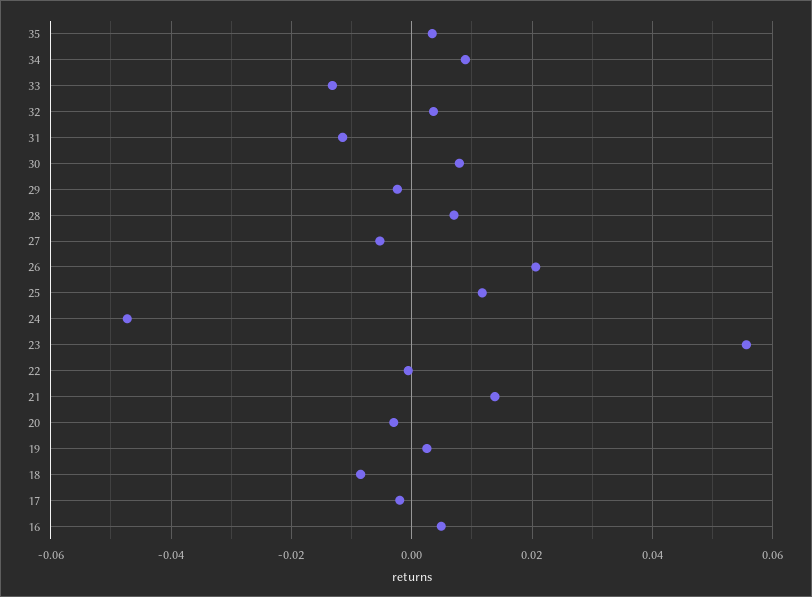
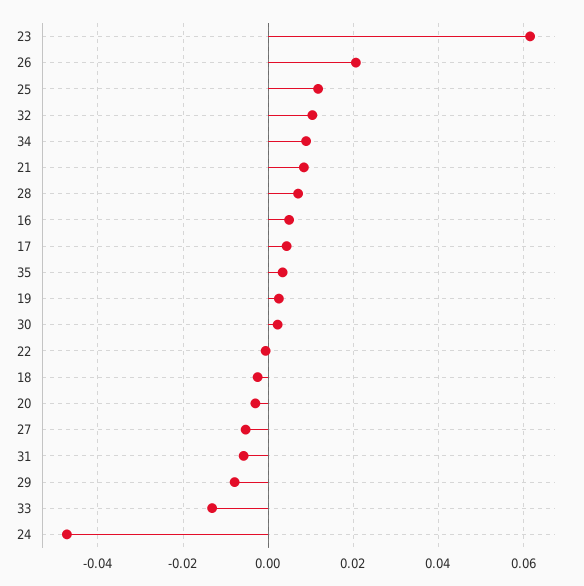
32: 0.004 -> 0.01
31: -0.012 -> -0.006
30: 0.008 -> 0.002
29: -0.002 -> -0.008
23: 0.056 -> 0.062
21: 0.014 -> 0.008
18: -0.008 -> -0.002
17: -0.002 -> 0.004

